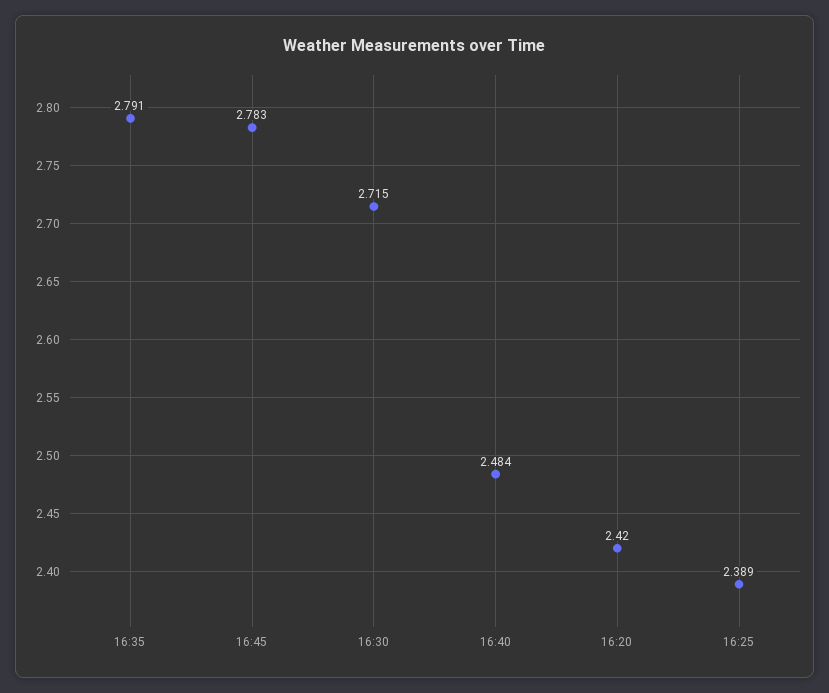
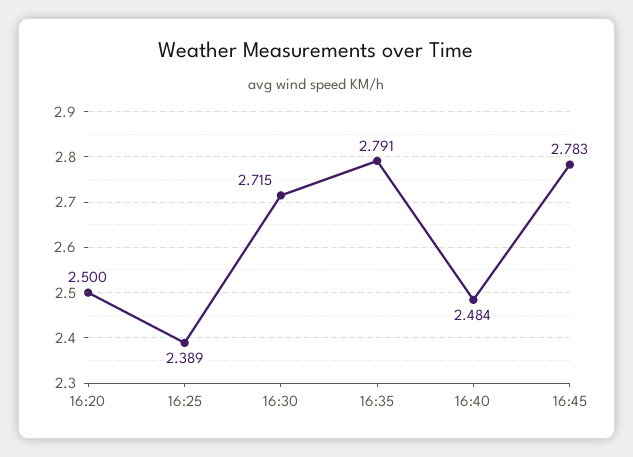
16:20: 2.42 -> 2.5

